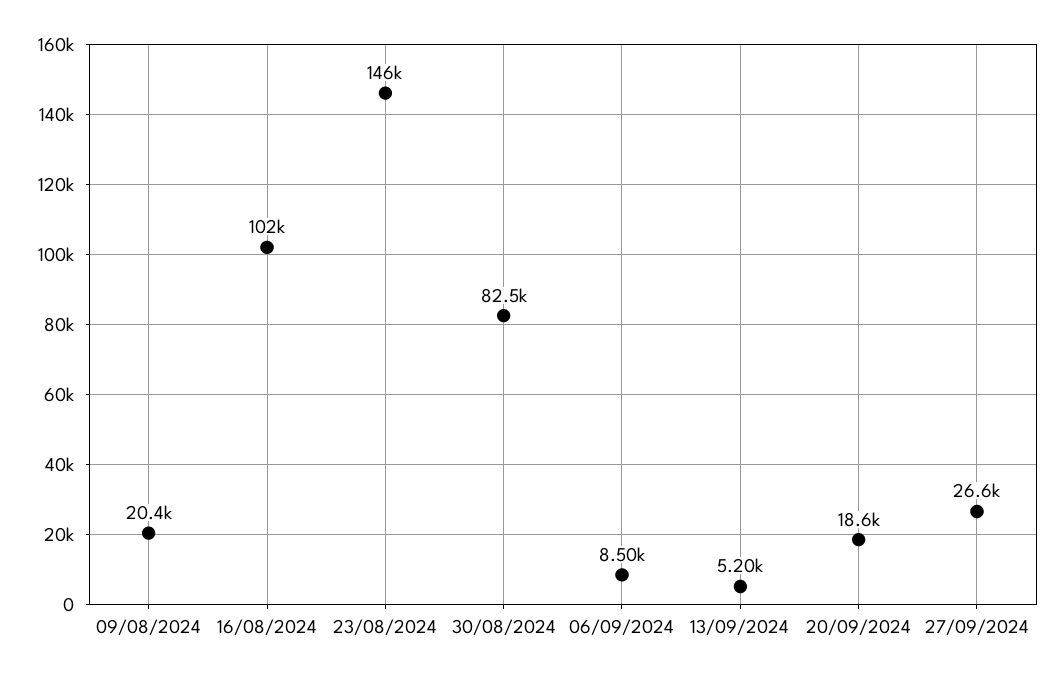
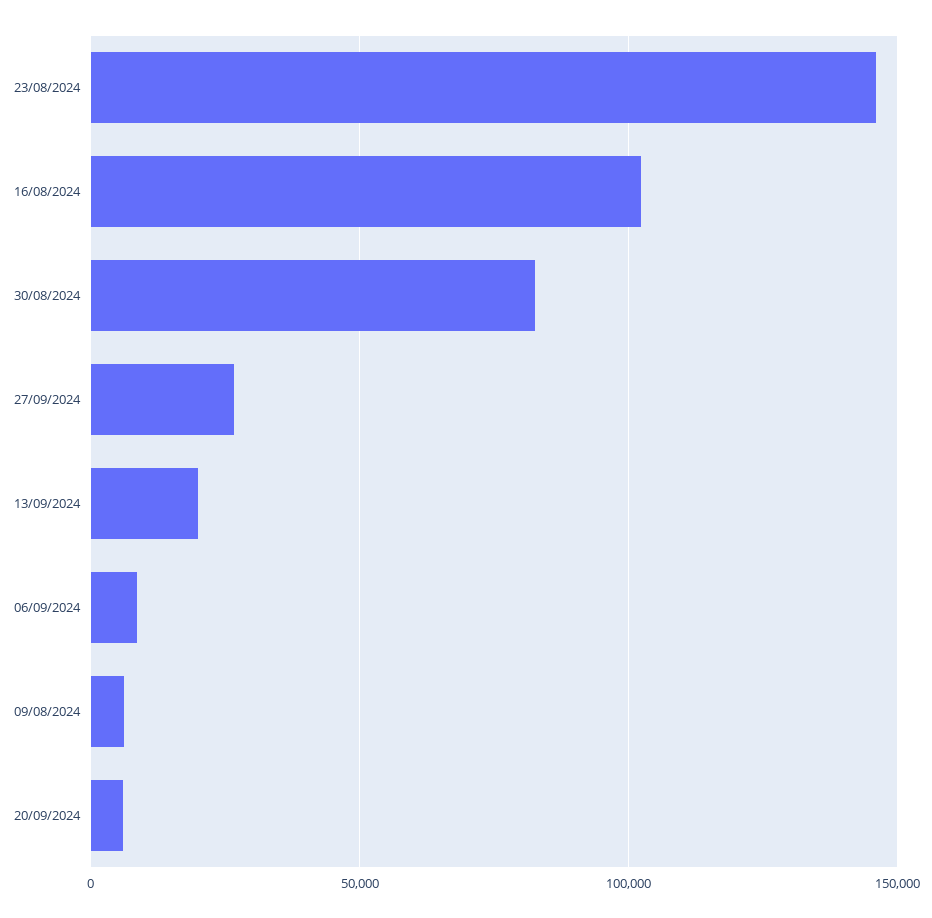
09/08/2024: 20400 -> 5000
13/09/2024: 5200 -> 20000
20/09/2024: 18600 -> 5000

